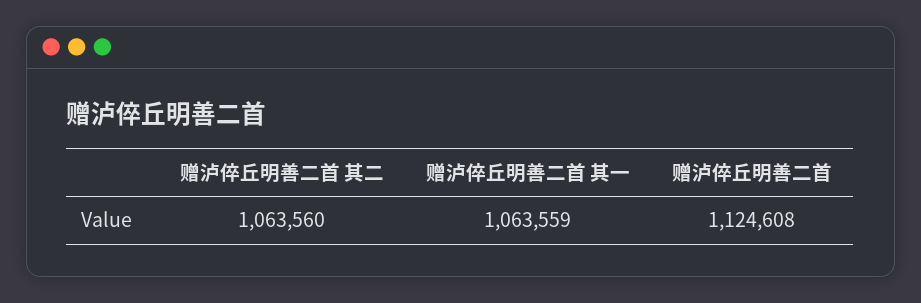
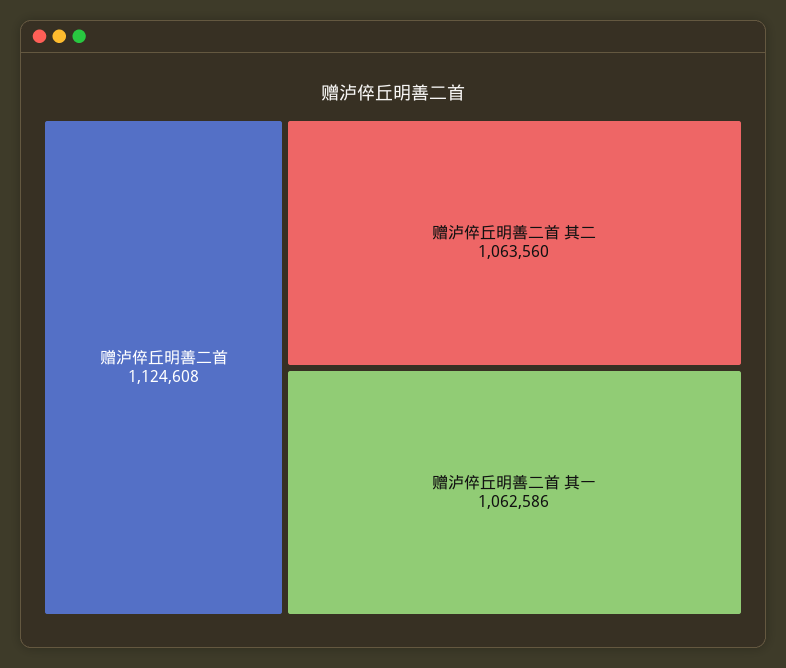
赠泸倅丘明善二首 其一: 1063559 -> 1062586

